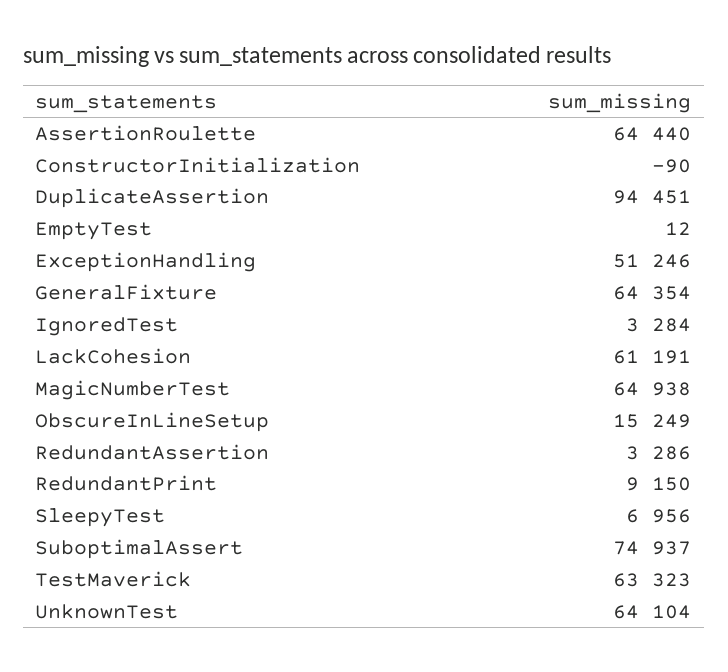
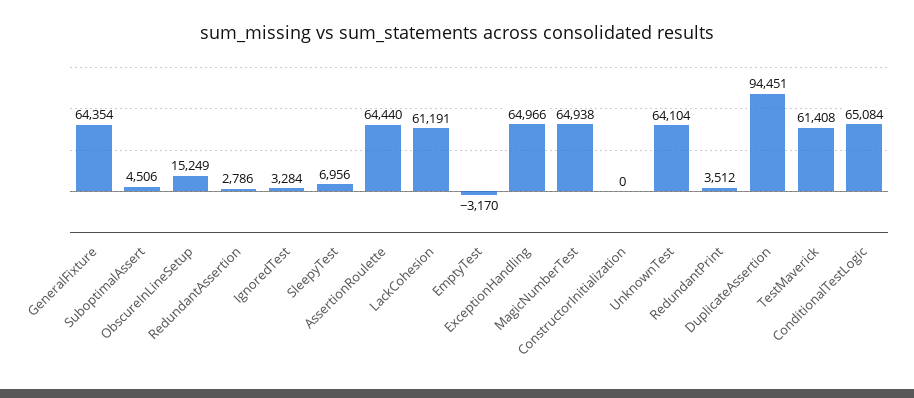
ConstructorInitialization: -90 -> 0
EmptyTest: 12 -> -3170
ExceptionHandling: 51246 -> 64966
RedundantAssertion: 3286 -> 2786
RedundantPrint: 9150 -> 3512
SuboptimalAssert: 74937 -> 4506
TestMaverick: 63323 -> 61408
ConditionalTestLogic: none -> 65084

